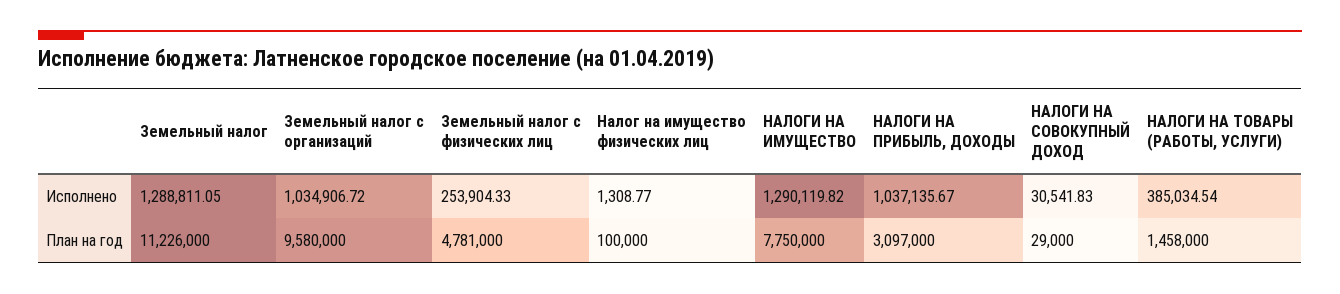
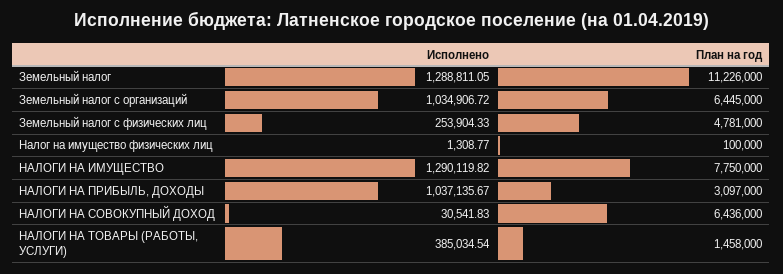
Земельный налог с организаций, План на год: 9580000 -> 6445000
НАЛОГИ НА СОВОКУПНЫЙ ДОХОД, План на год: 29000 -> 6436000

